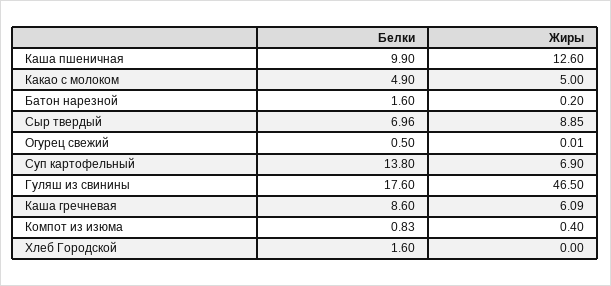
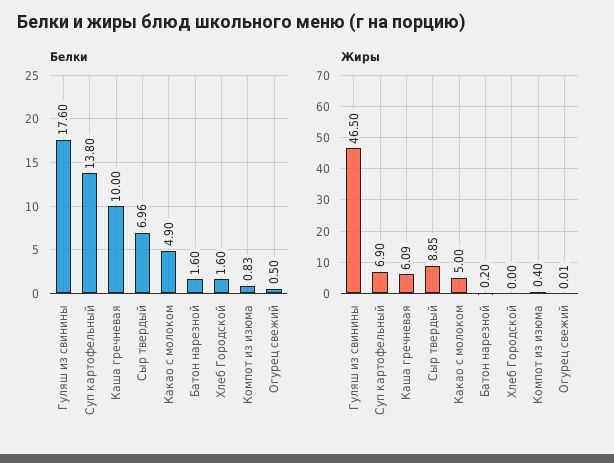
Белки, Каша пшеничная: 9.9 -> none
Жиры, Каша пшеничная: 12.6 -> none
Белки, Каша гречневая: 8.6 -> 10

